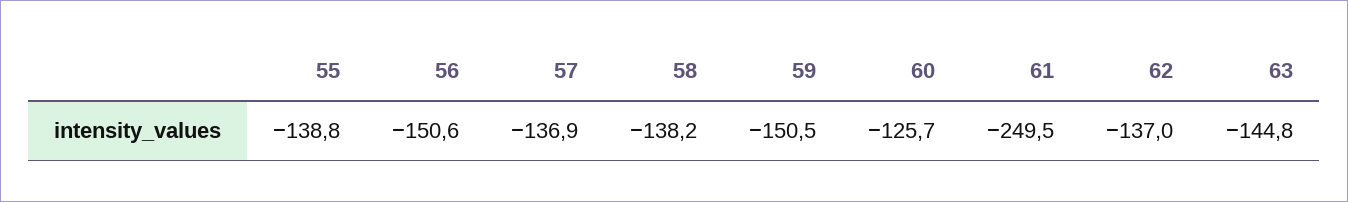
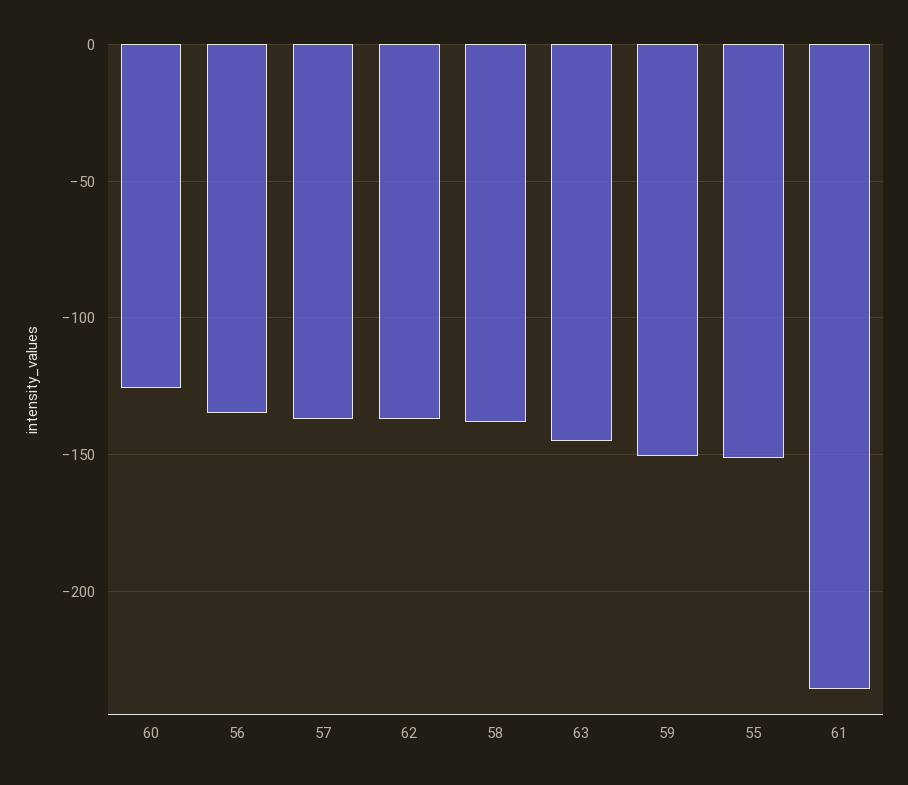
55: -138.8 -> -150
56: -150.6 -> -135
61: -249.5 -> -235

